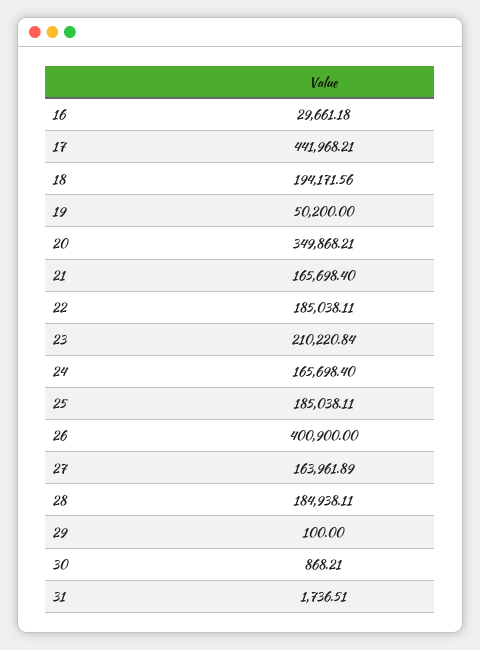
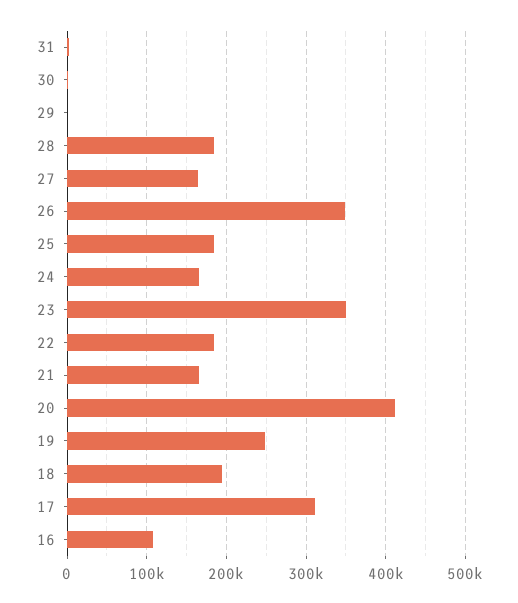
16: 29661.18 -> 110000
17: 441968.21 -> 310000
19: 50200 -> 250000
20: 349868.21 -> 410000
23: 210220.84 -> 350000
26: 400900 -> 350000

